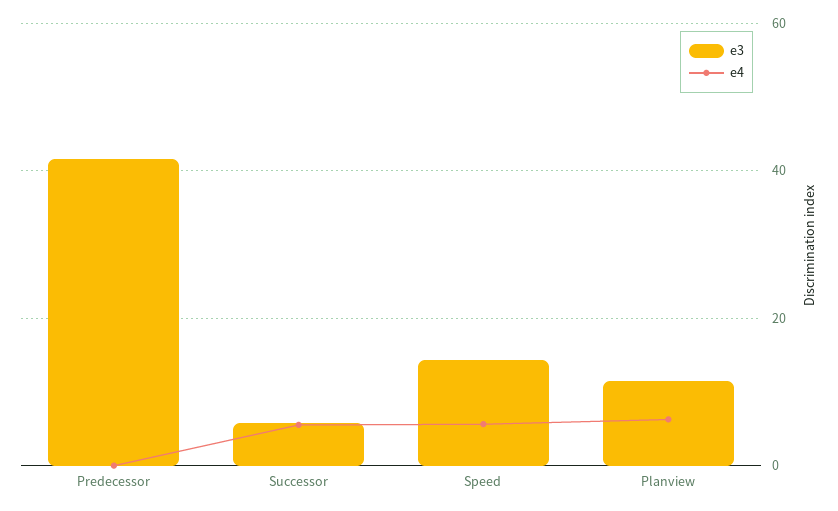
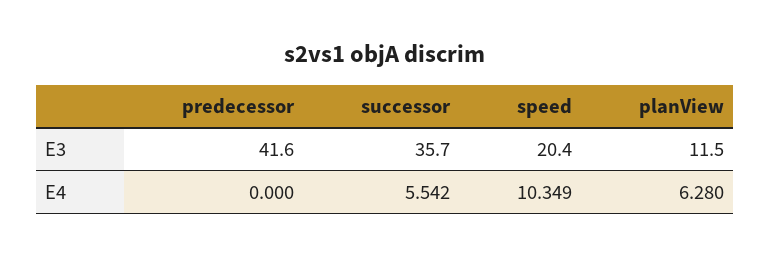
e3, Successor: 6 -> 35.7
e3, Speed: 14 -> 20.4
e4, Speed: 6 -> 10.349

